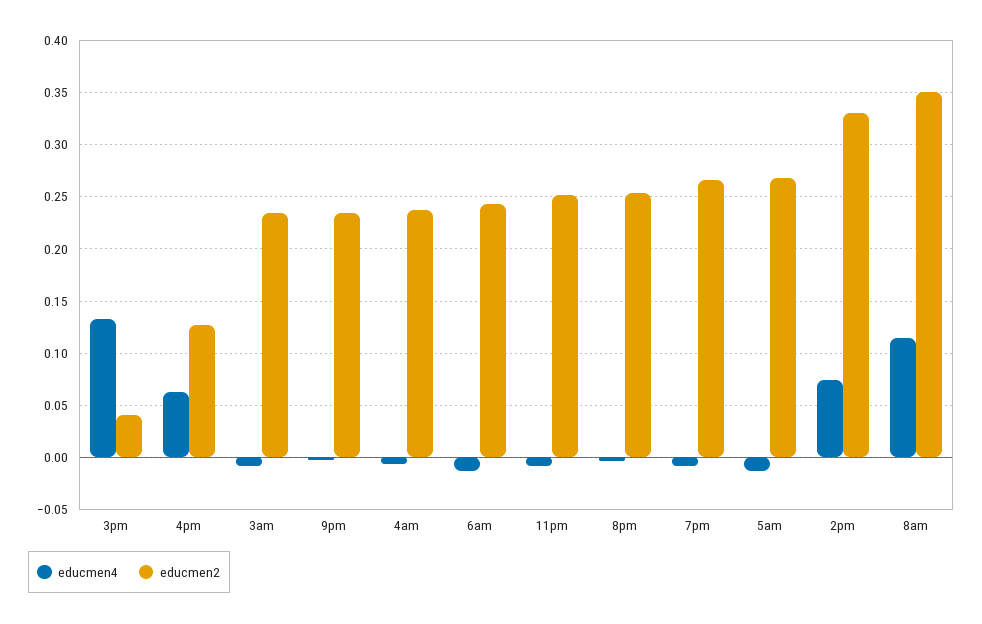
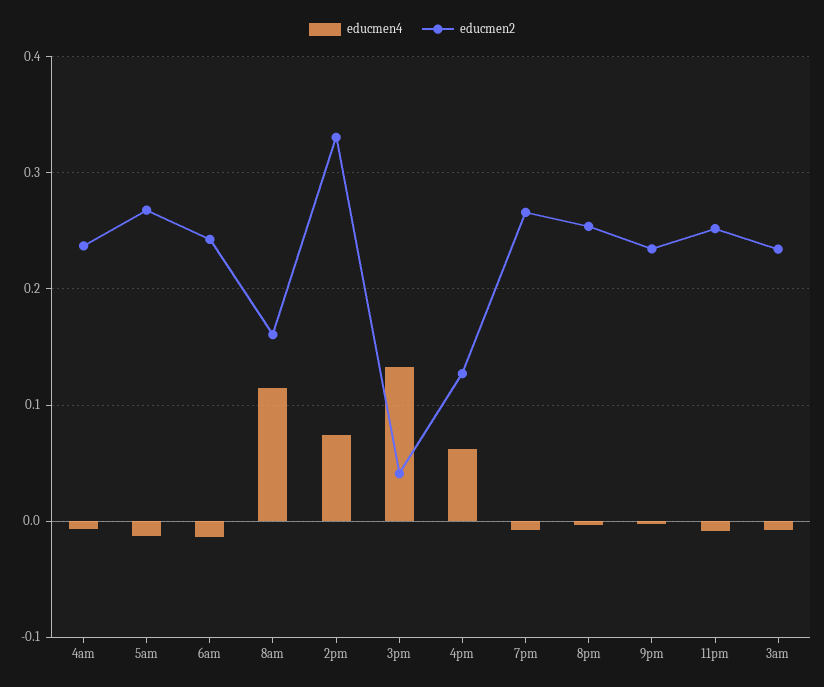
educmen2, 8am: 0.35 -> 0.16

